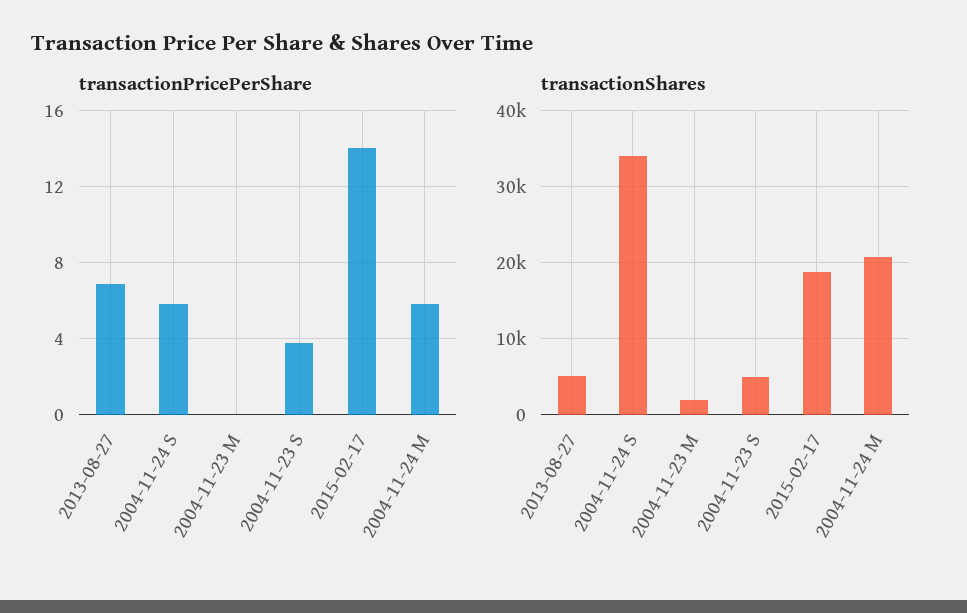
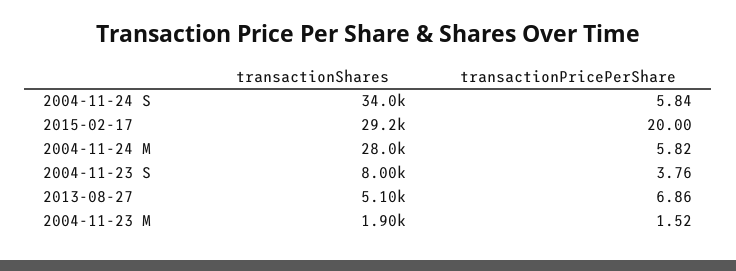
transactionPricePerShare, 2004-11-23 M: 0 -> 1.52
transactionPricePerShare, 2015-02-17: 14 -> 20
transactionShares, 2004-11-23 S: 5000 -> 8000
transactionShares, 2015-02-17: 19000 -> 29200
transactionShares, 2004-11-24 M: 21000 -> 28000

